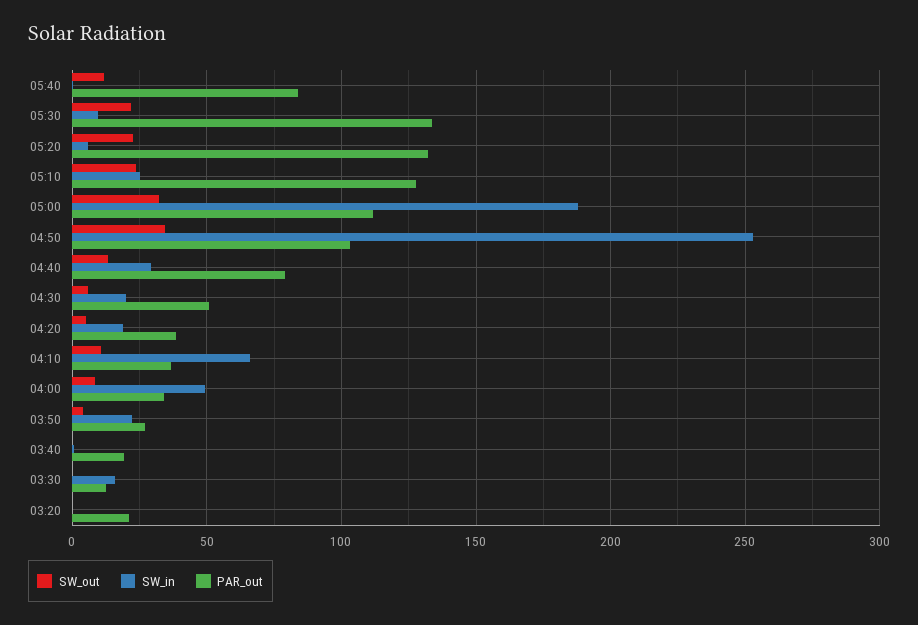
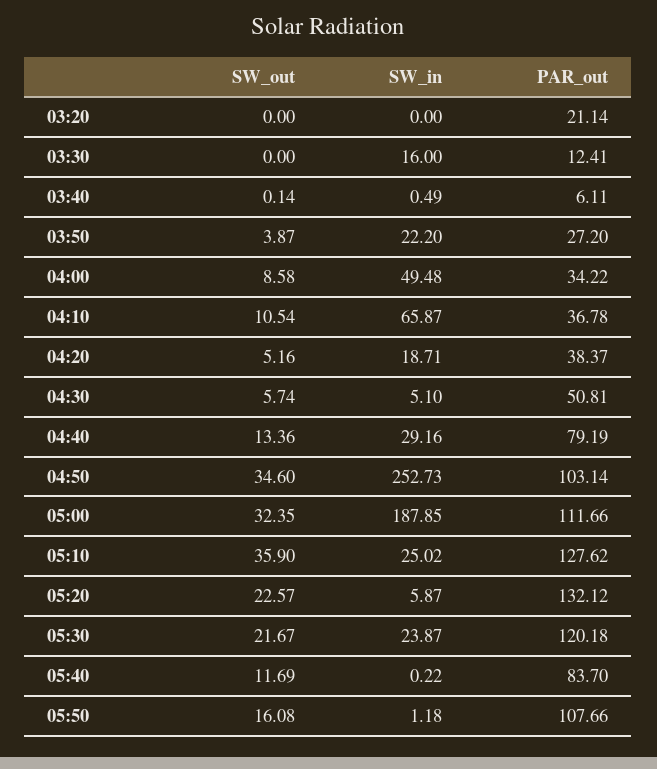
SW_in, 05:30: 10 -> 23.87
PAR_out, 05:30: 135 -> 120.18
SW_out, 05:10: 25 -> 35.9
SW_in, 04:30: 20 -> 5.1
PAR_out, 03:40: 20 -> 6.11
SW_out, 05:50: none -> 16.08
SW_in, 05:50: none -> 1.18
PAR_out, 05:50: none -> 107.66

